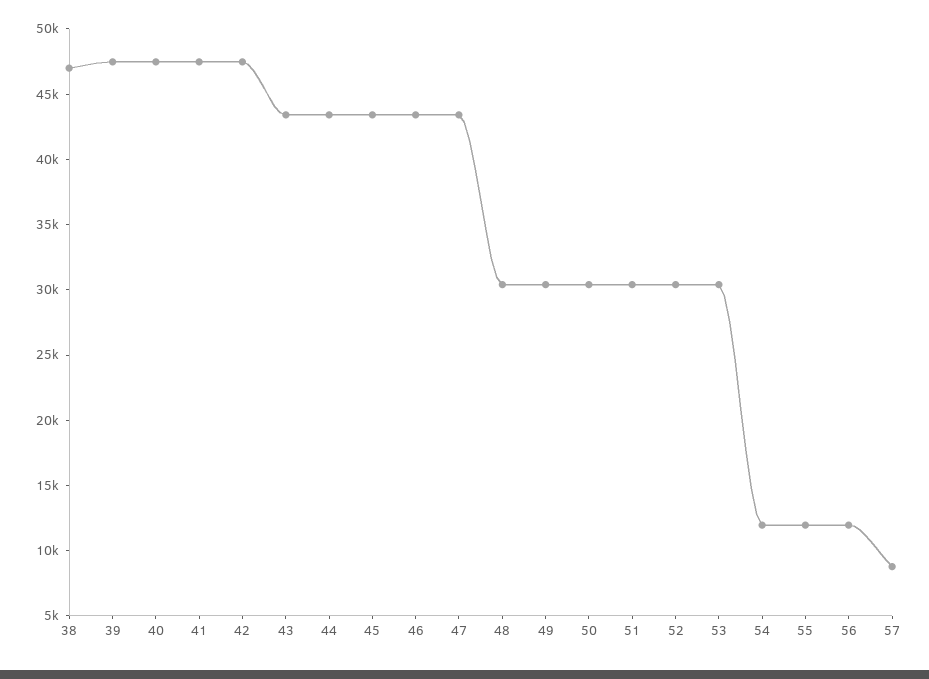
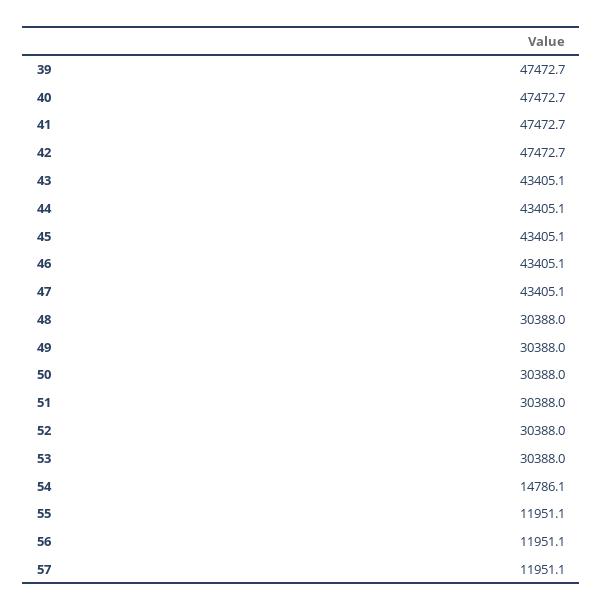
38: 47000 -> none
54: 12000 -> 14786.1
57: 9000 -> 11951.1

